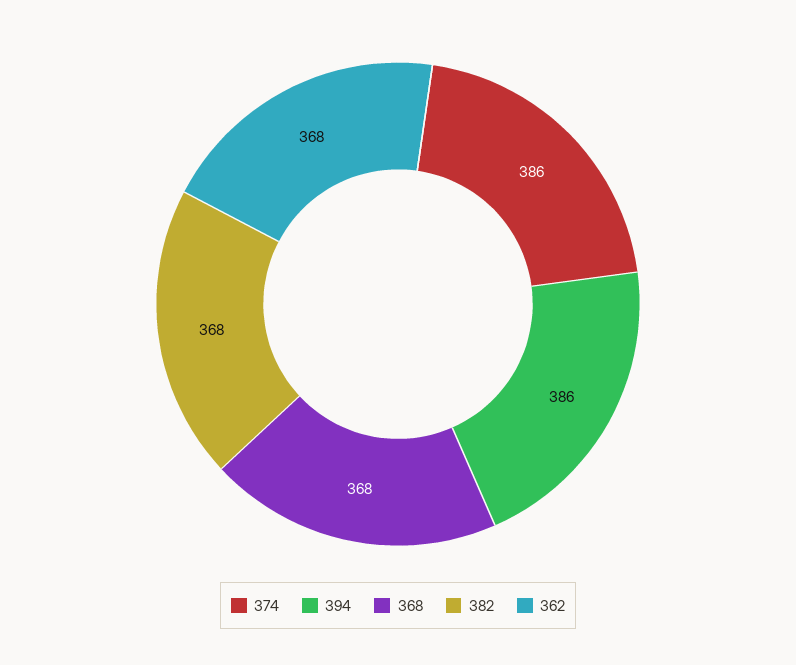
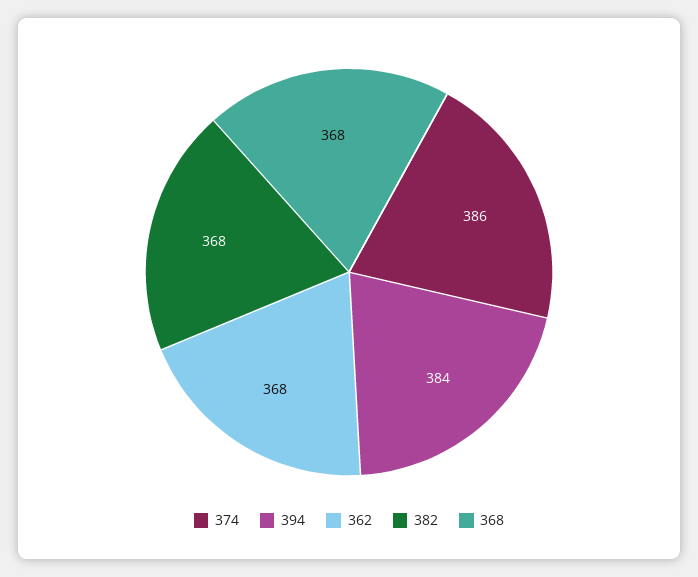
394: 386 -> 384

